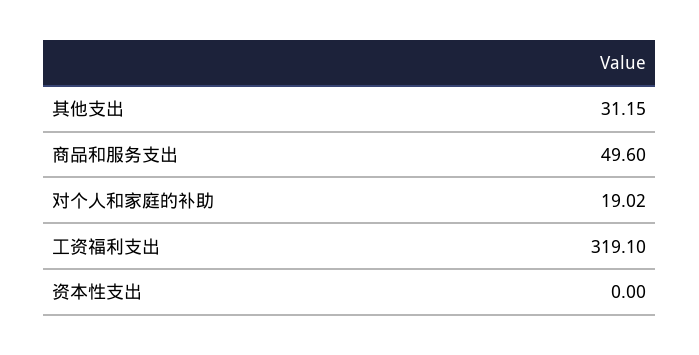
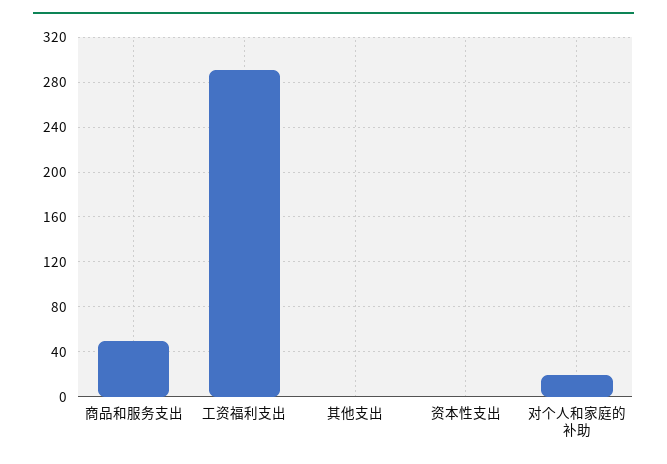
其他支出: 31.15 -> 0
工资福利支出: 319.1 -> 290

